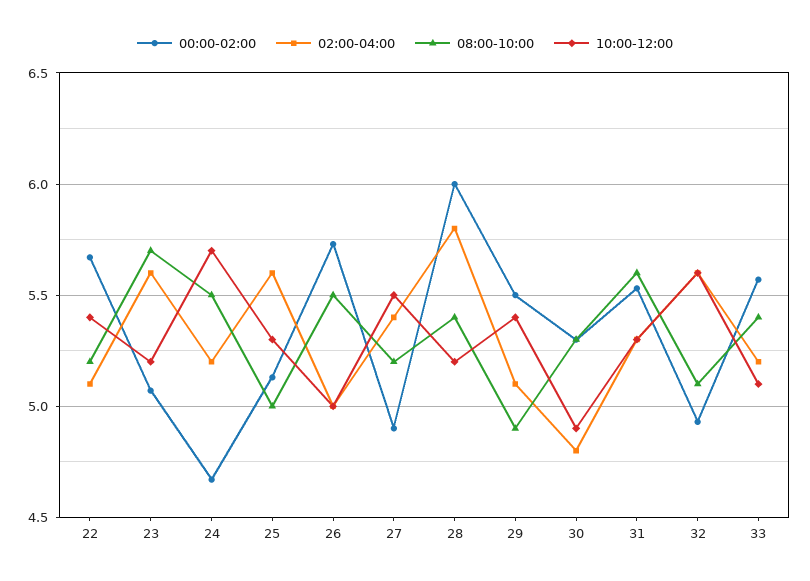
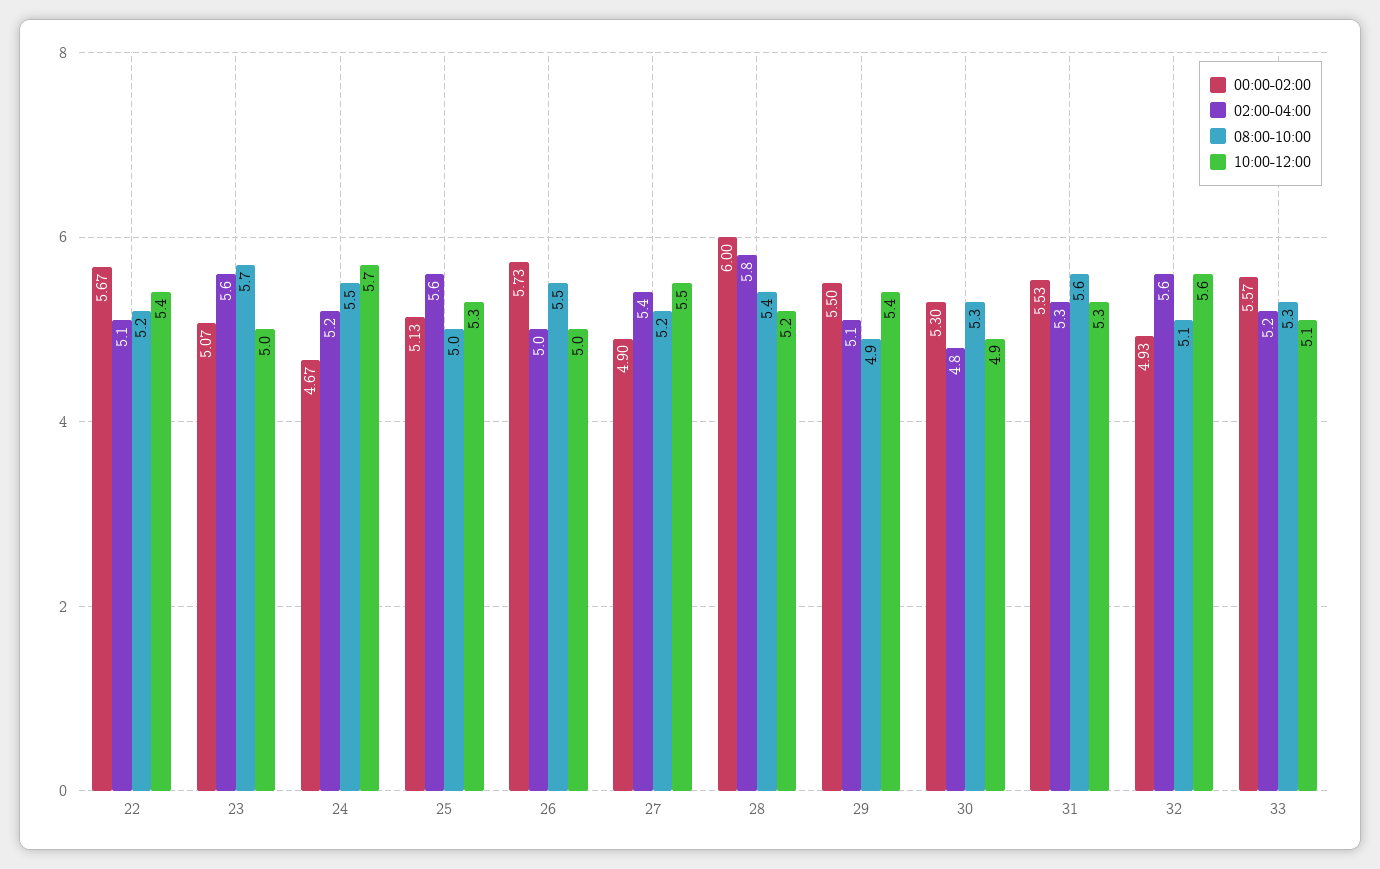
10:00-12:00, 23: 5.2 -> 5
08:00-10:00, 33: 5.4 -> 5.3

